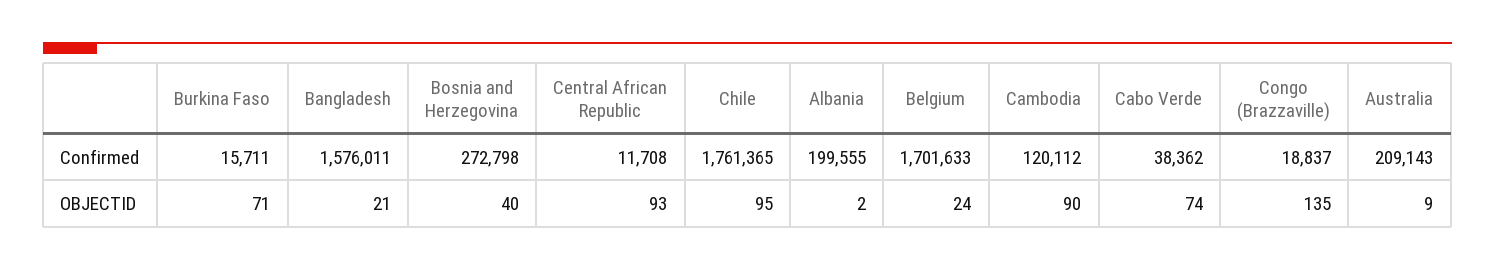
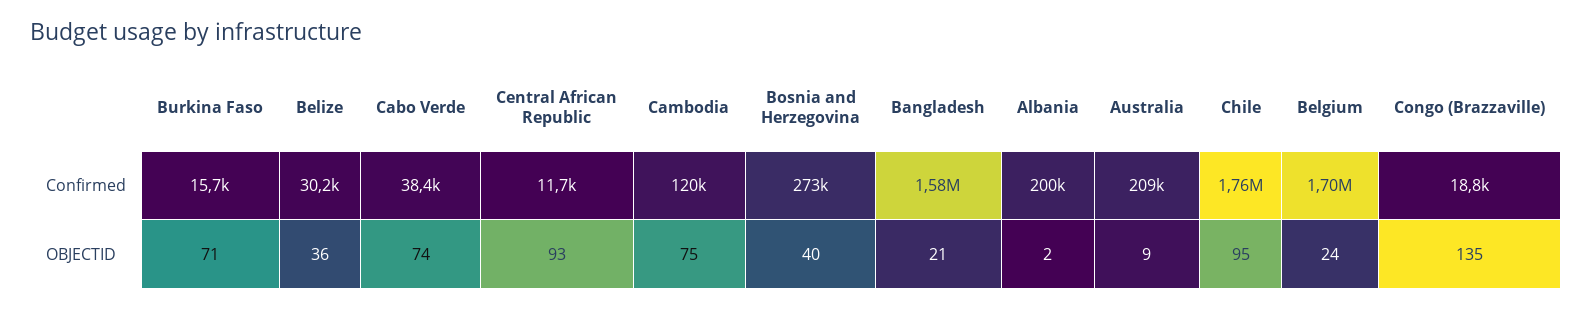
Cambodia, OBJECTID: 90 -> 75
Belize, Confirmed: none -> 30200
Belize, OBJECTID: none -> 36

